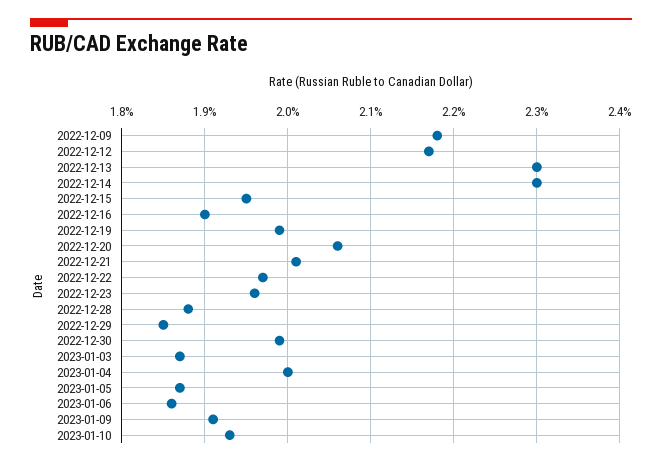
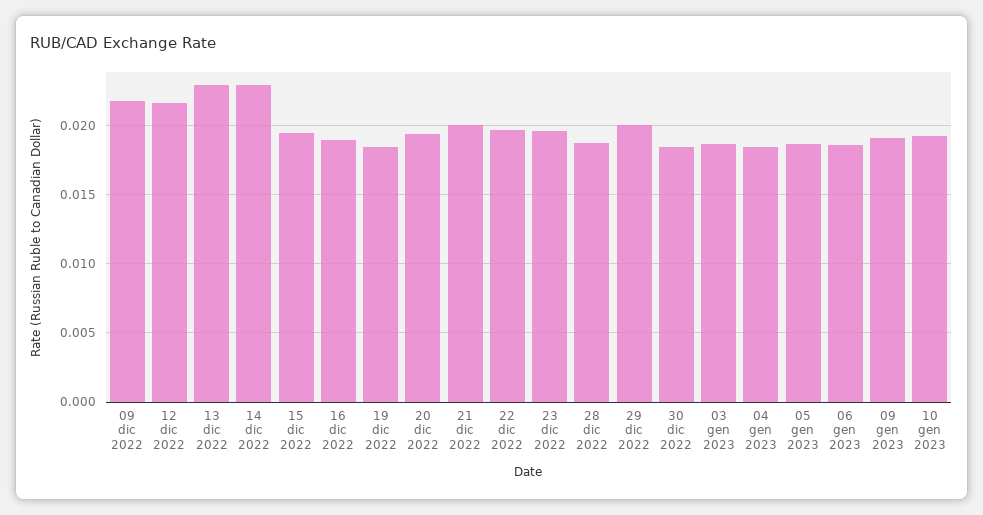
2022-12-19: 0.0199 -> 0.0185
2022-12-20: 0.0206 -> 0.0195
2022-12-29: 0.0185 -> 0.02
2022-12-30: 0.0199 -> 0.0185
2023-01-04: 0.02 -> 0.0185

